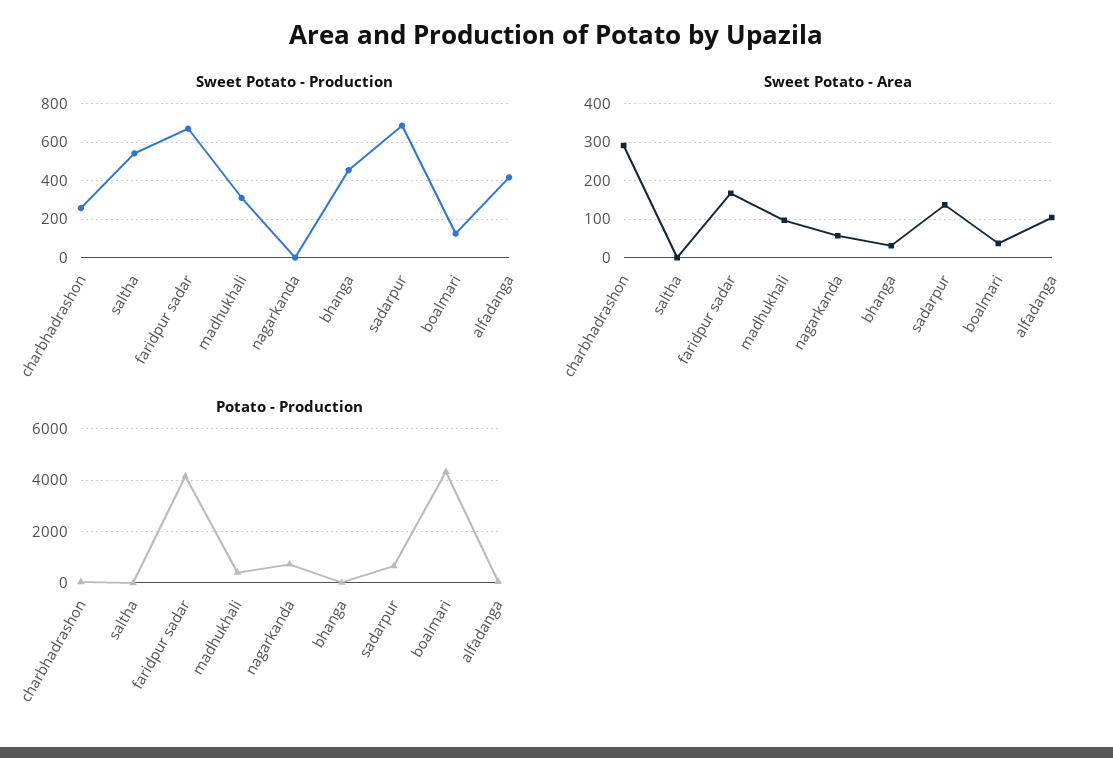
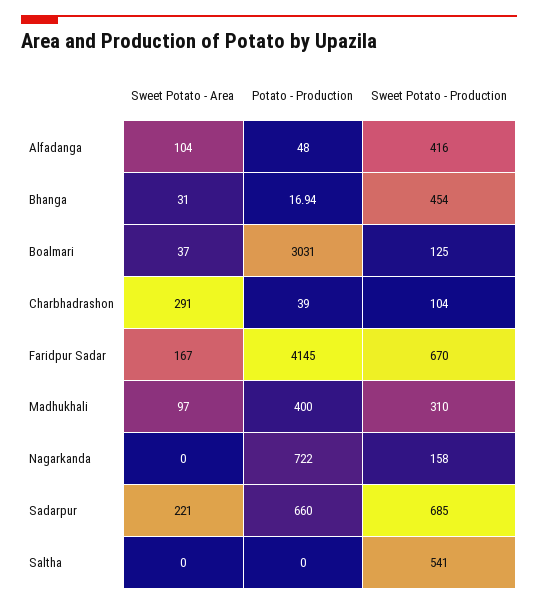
Sweet Potato - Production, charbhadrashon: 250 -> 104
Sweet Potato - Production, nagarkanda: 0 -> 158
Sweet Potato - Area, nagarkanda: 60 -> 0
Sweet Potato - Area, sadarpur: 140 -> 221
Potato - Production, boalmari: 4250 -> 3031

